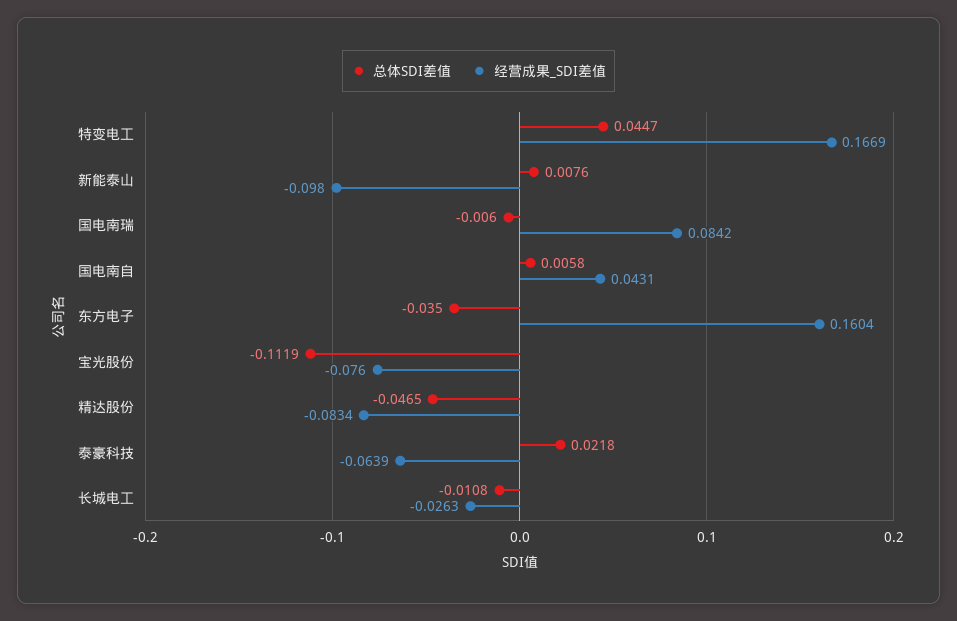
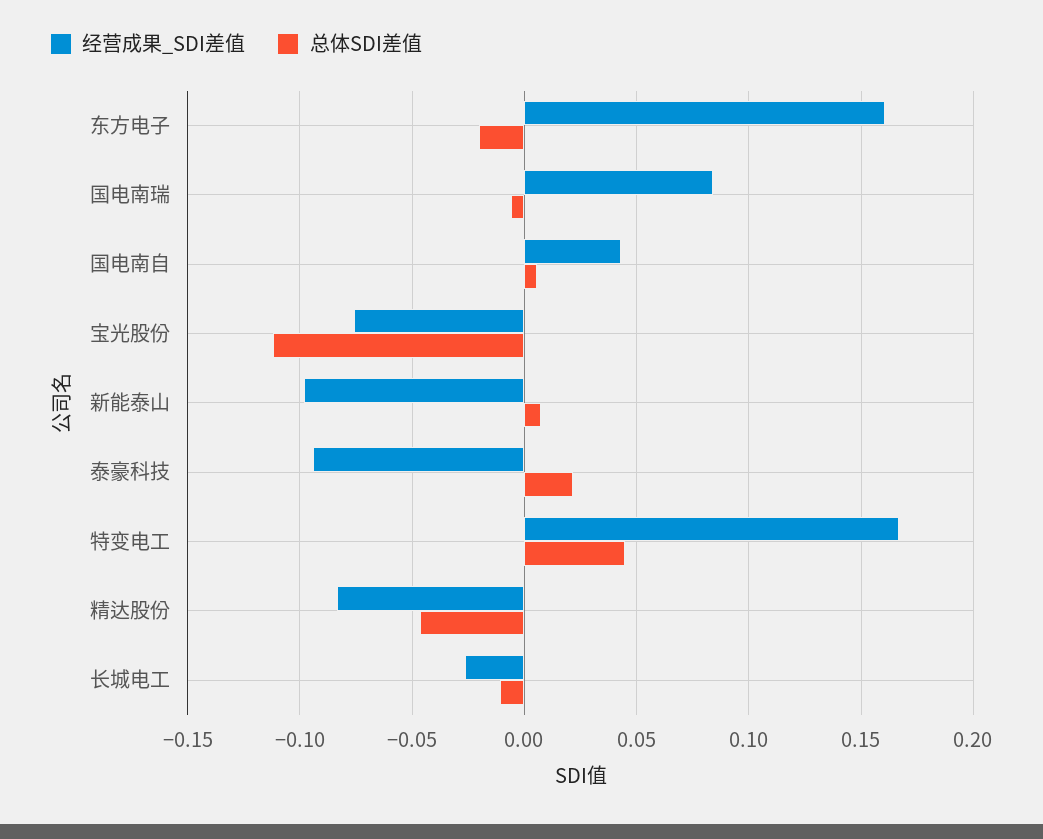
总体SDI差值, 东方电子: -0.035 -> -0.02
经营成果_SDI差值, 泰豪科技: -0.0639 -> -0.095

